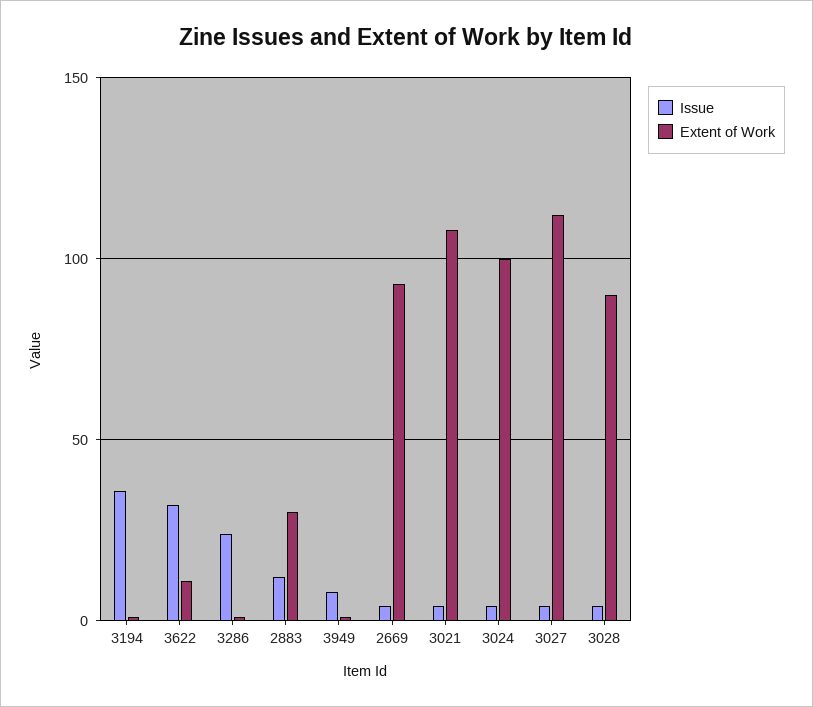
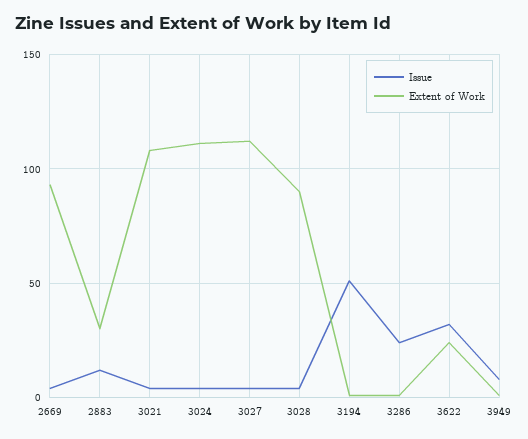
Issue, 3194: 35 -> 50
Extent of Work, 3622: 10 -> 25
Extent of Work, 3024: 100 -> 110

